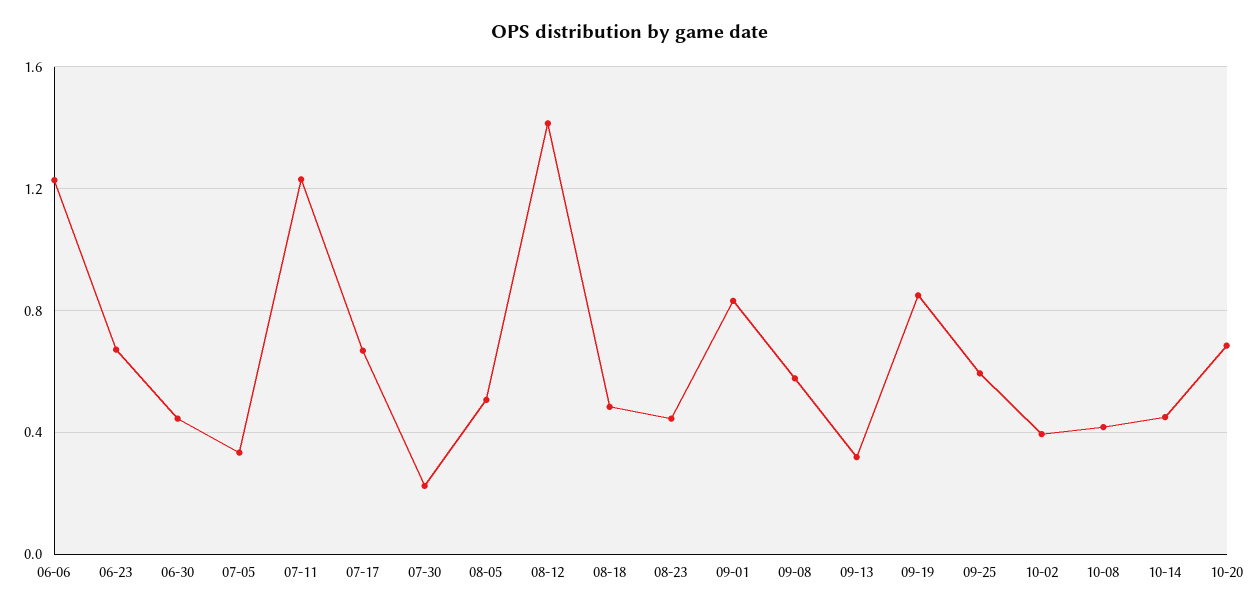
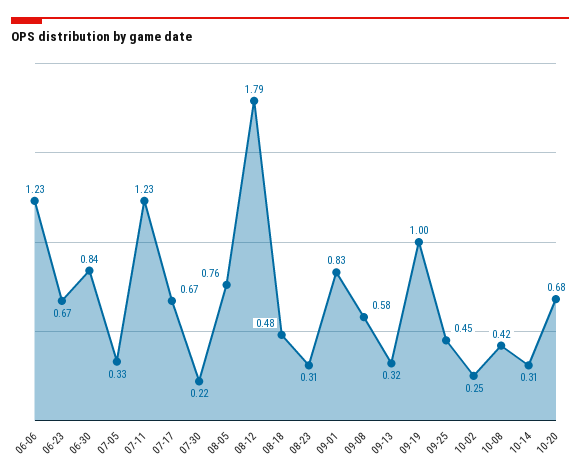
06-30: 0.45 -> 0.84
08-05: 0.5 -> 0.76
08-12: 1.4 -> 1.79
08-23: 0.45 -> 0.31
09-19: 0.85 -> 1
09-25: 0.6 -> 0.45
10-02: 0.4 -> 0.25
10-14: 0.45 -> 0.31

